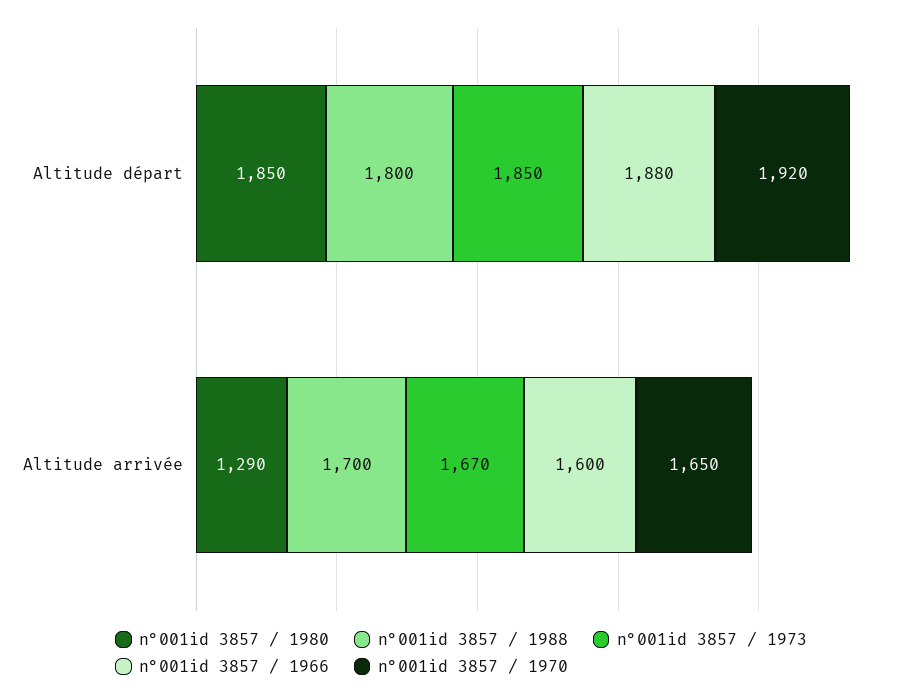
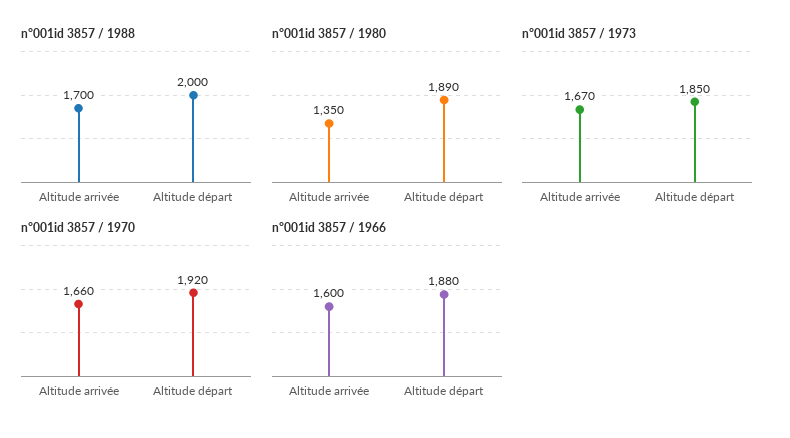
n°001id 3857 / 1980, Altitude départ: 1850 -> 1890
n°001id 3857 / 1988, Altitude départ: 1800 -> 2000
n°001id 3857 / 1980, Altitude arrivée: 1290 -> 1350
n°001id 3857 / 1970, Altitude arrivée: 1650 -> 1660

